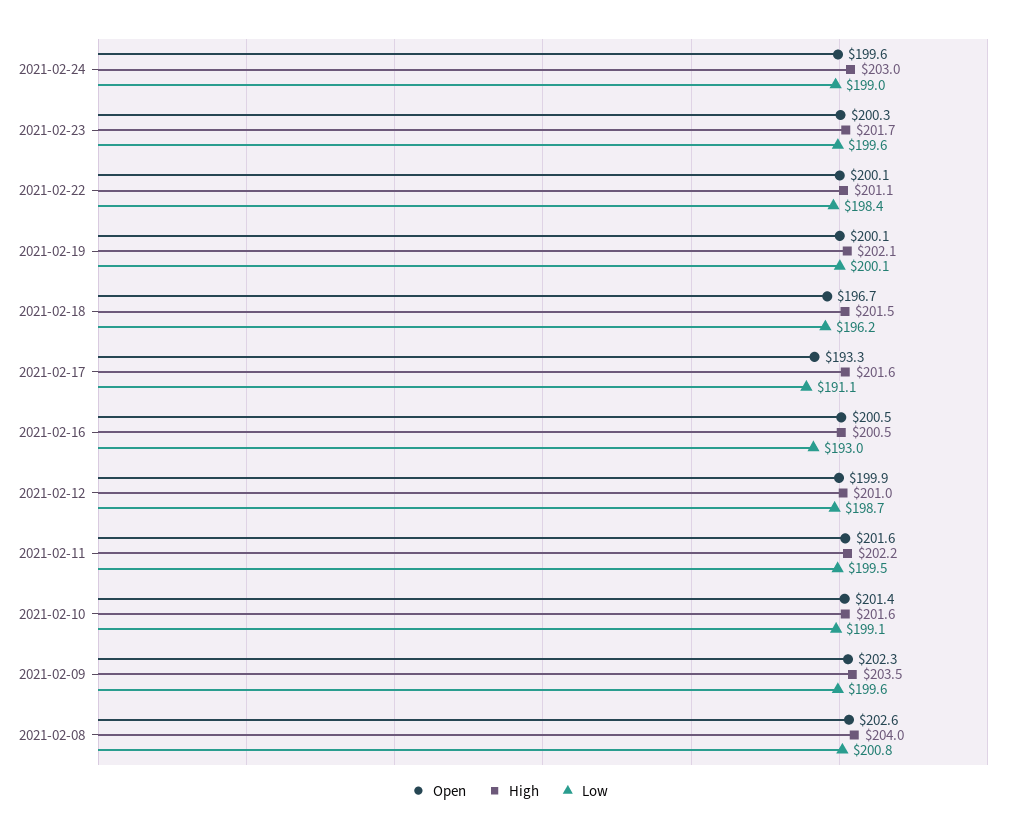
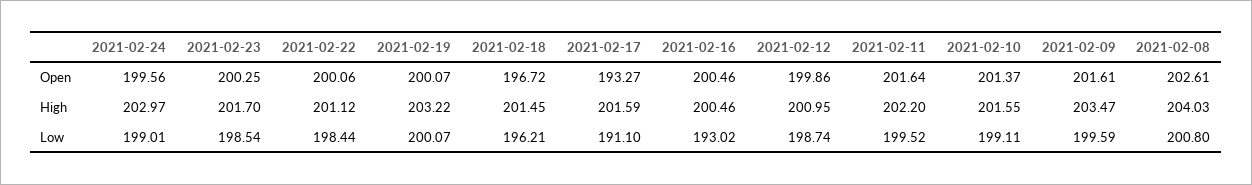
Low, 2021-02-23: 199.6 -> 198.54
High, 2021-02-19: 202.1 -> 203.22
Open, 2021-02-09: 202.3 -> 201.61

